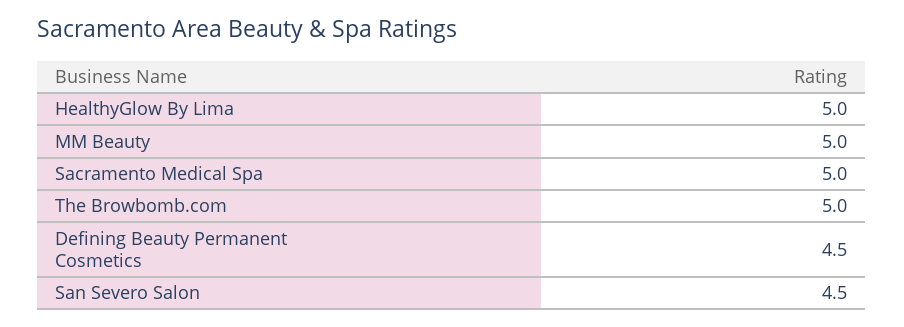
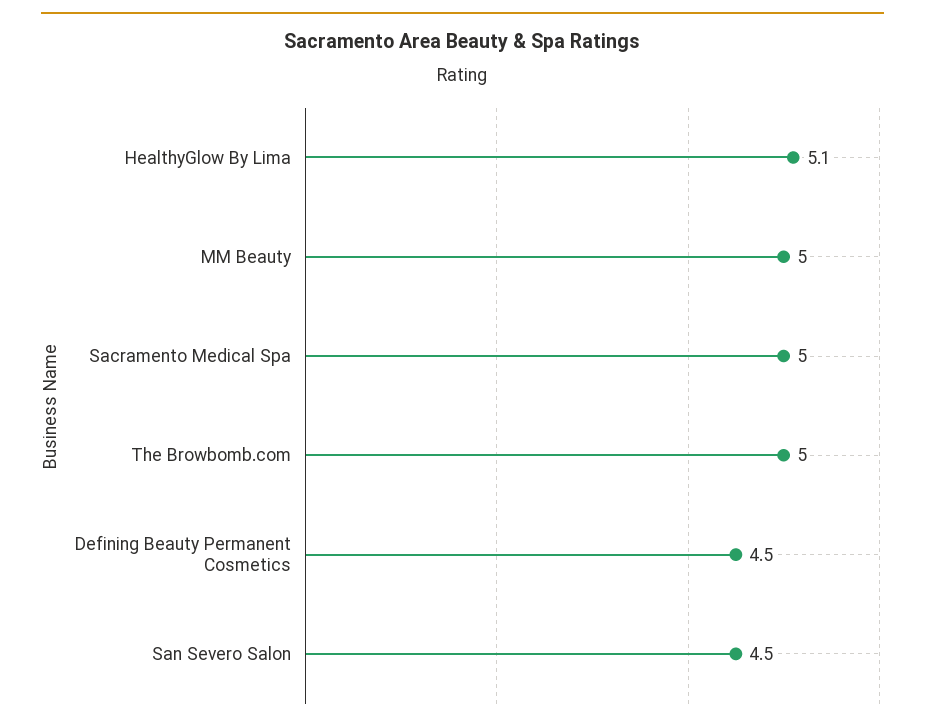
HealthyGlow By Lima: 5 -> 5.1

